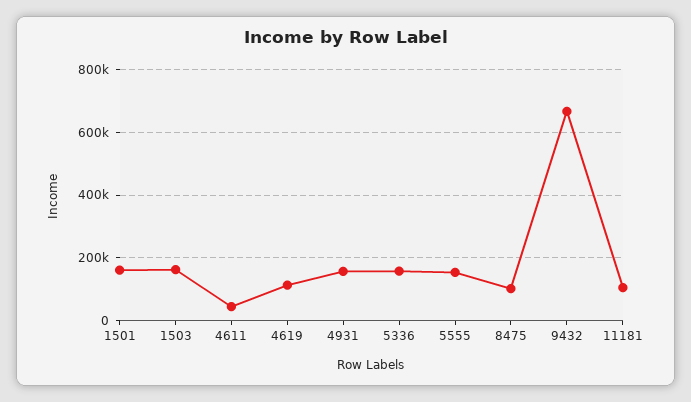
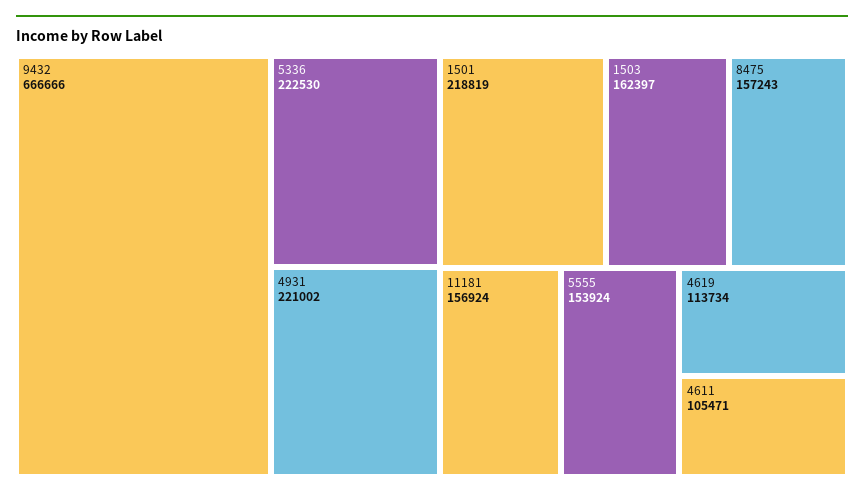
1501: 160000 -> 218819
4611: 40000 -> 105471
4931: 160000 -> 221002
5336: 160000 -> 222530
8475: 100000 -> 157243
11181: 100000 -> 156924

